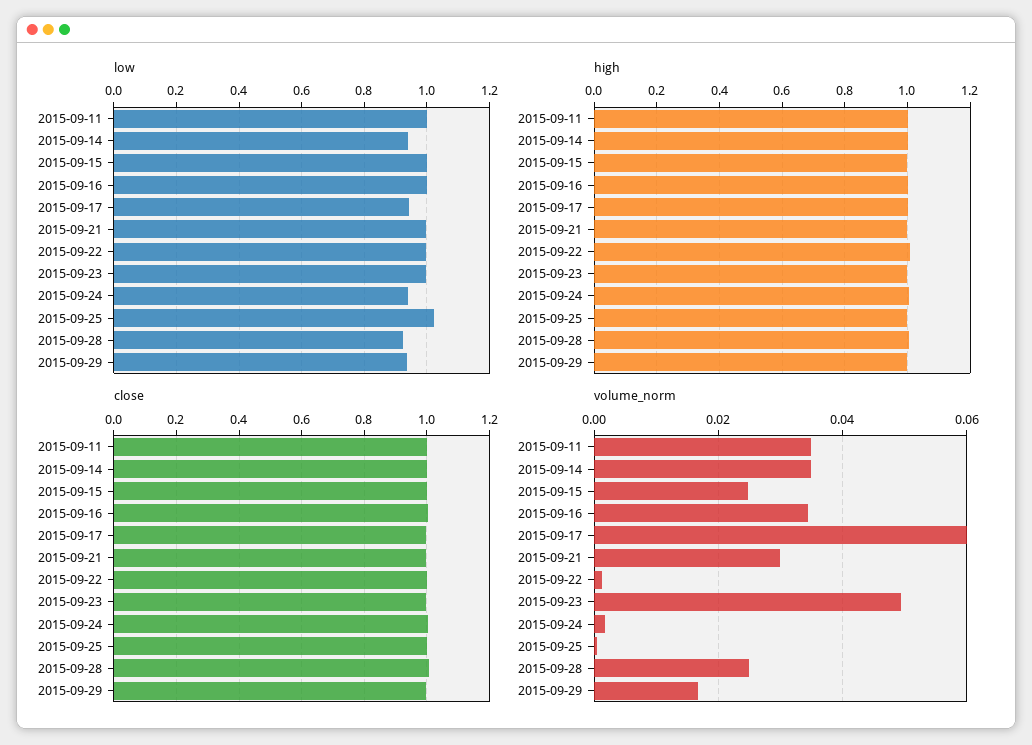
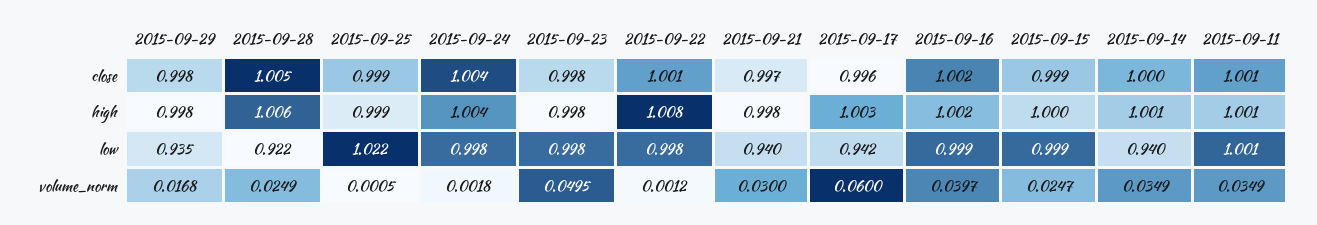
low, 2015-09-21: 1 -> 0.94
low, 2015-09-24: 0.94 -> 0.998
volume_norm, 2015-09-16: 0.034 -> 0.0397

